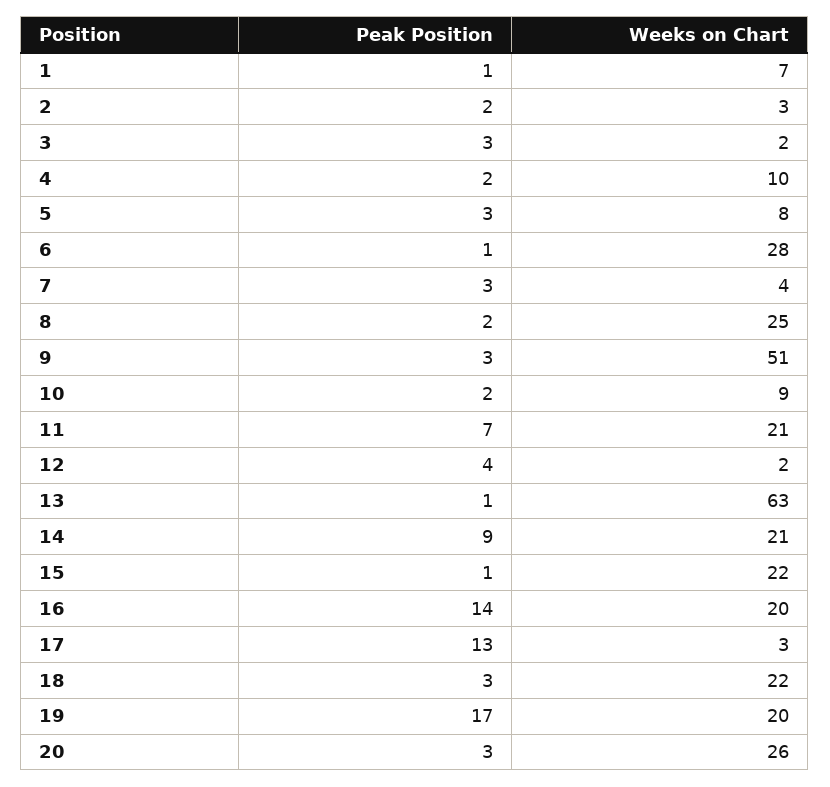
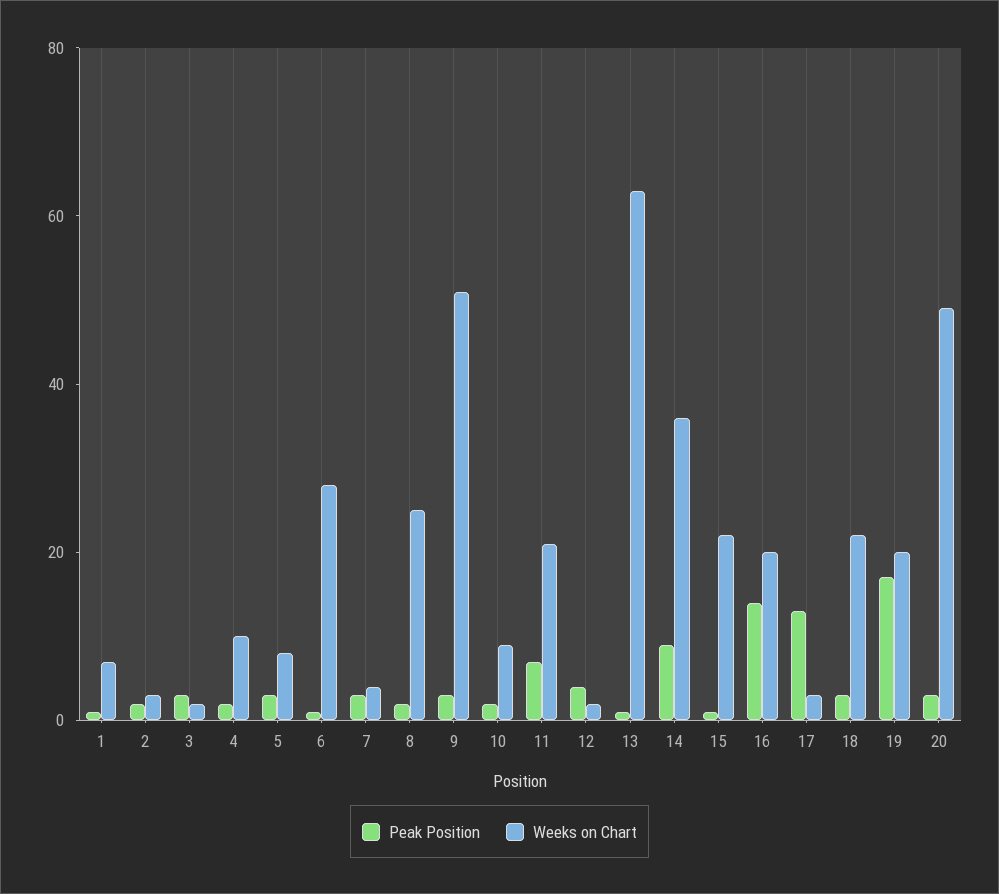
Weeks on Chart, 14: 21 -> 35
Weeks on Chart, 20: 26 -> 50

